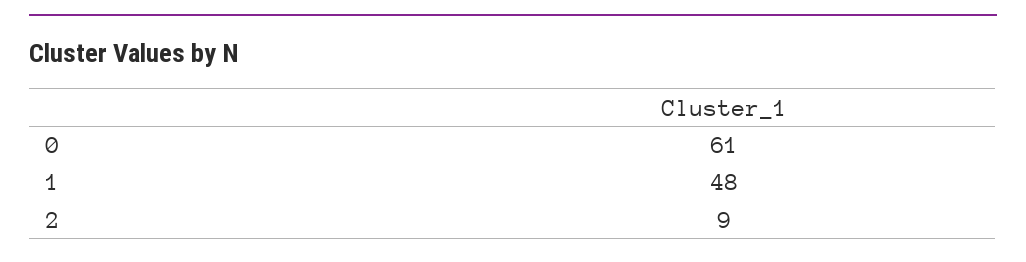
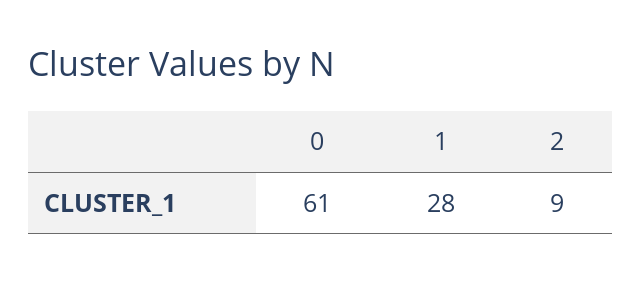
1: 48 -> 28

